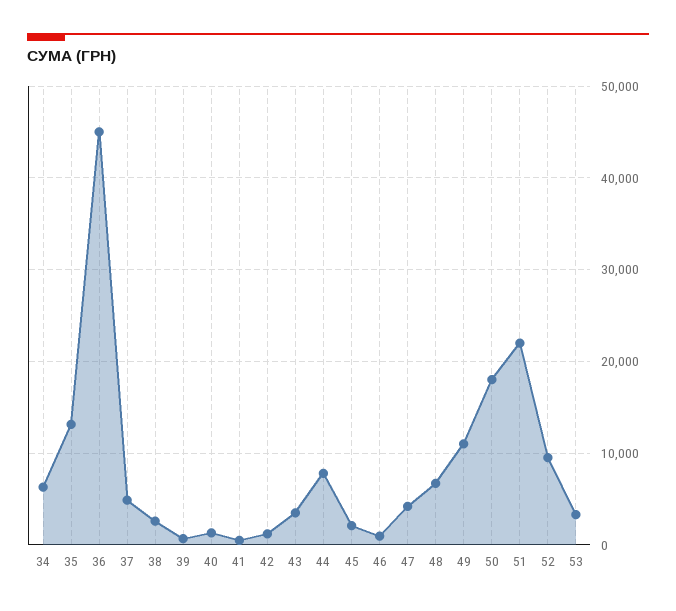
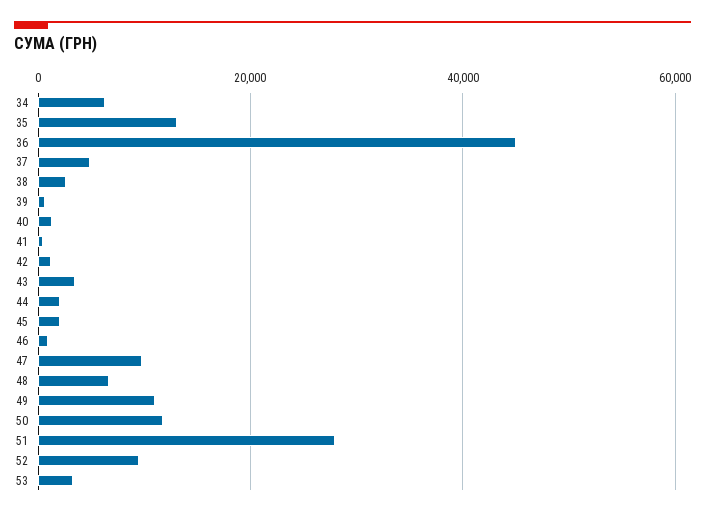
44: 8000 -> 2000
47: 4000 -> 10000
50: 18000 -> 12000
51: 22000 -> 28000

